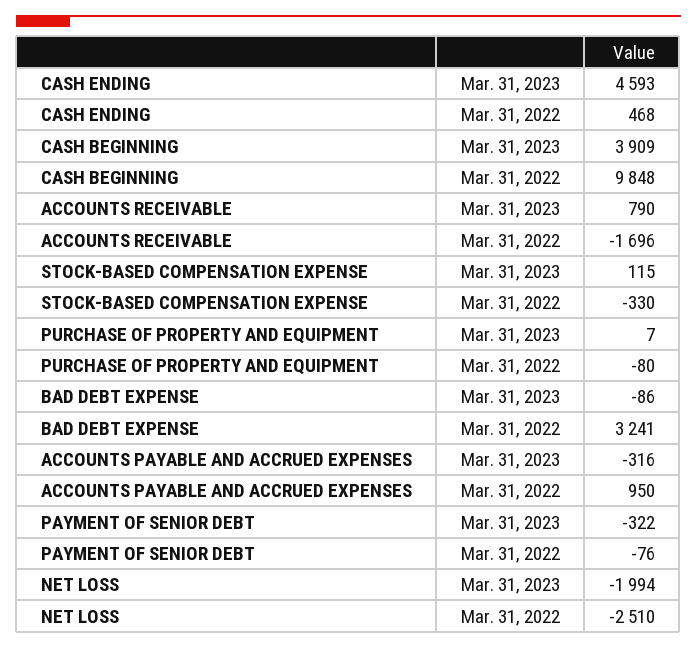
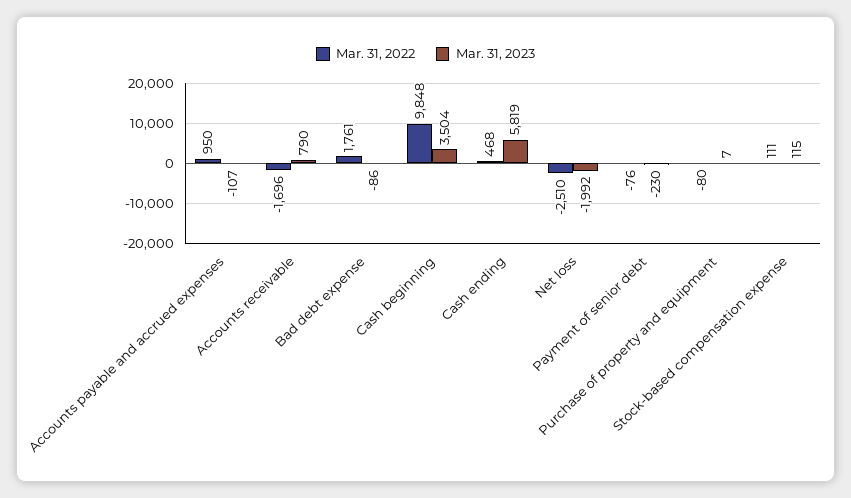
Mar. 31, 2023, CASH ENDING: 4593 -> 5819
Mar. 31, 2023, CASH BEGINNING: 3909 -> 3504
Mar. 31, 2022, STOCK-BASED COMPENSATION EXPENSE: -330 -> 111
Mar. 31, 2022, BAD DEBT EXPENSE: 3241 -> 1761
Mar. 31, 2023, ACCOUNTS PAYABLE AND ACCRUED EXPENSES: -316 -> -107
Mar. 31, 2023, PAYMENT OF SENIOR DEBT: -322 -> -230
Mar. 31, 2023, NET LOSS: -1994 -> -1992

